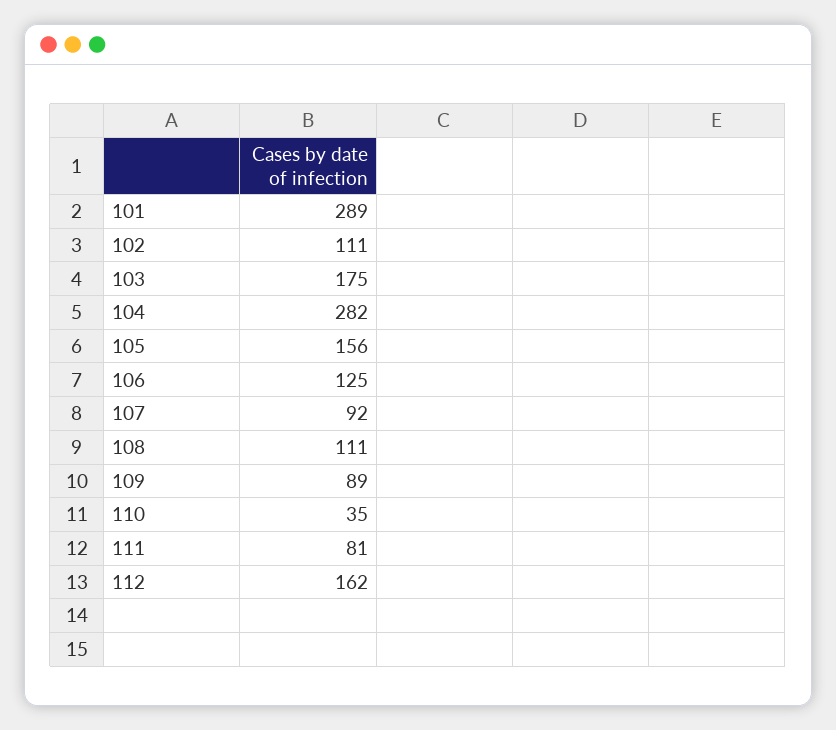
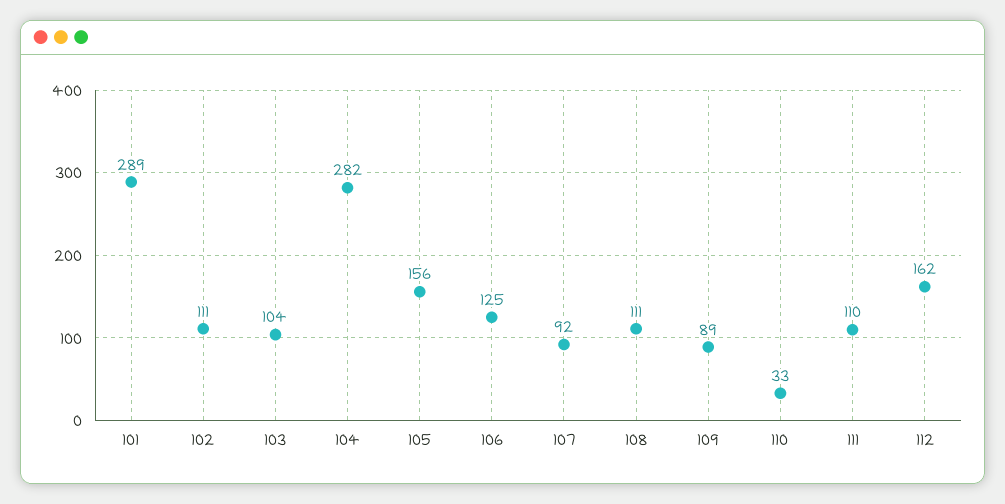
103: 175 -> 104
110: 35 -> 33
111: 81 -> 110

